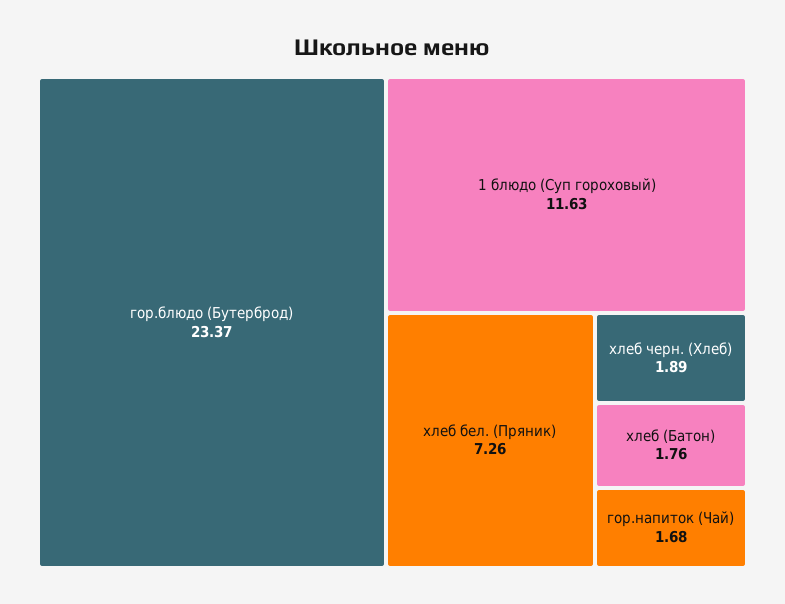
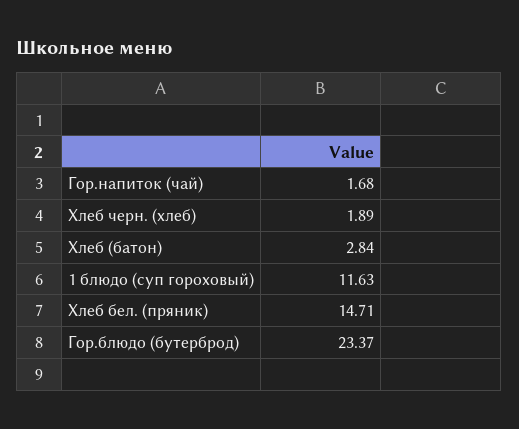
хлеб бел. (Пряник): 7.26 -> 14.71
хлеб (Батон): 1.76 -> 2.84

